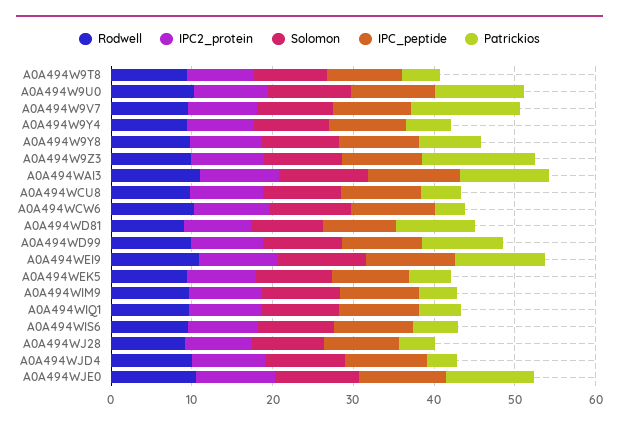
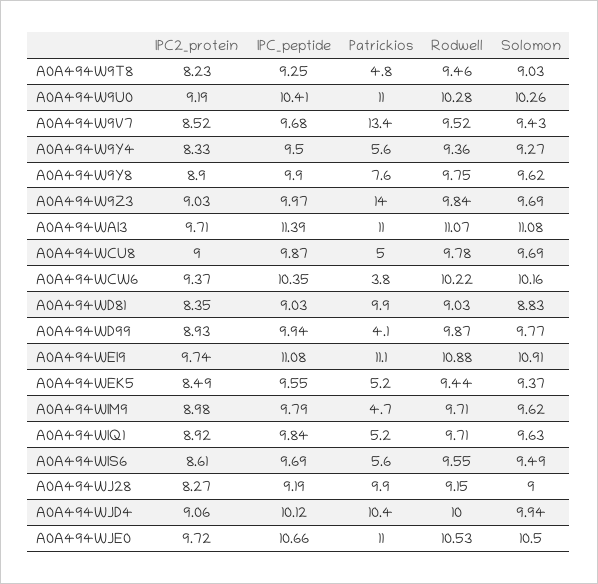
Patrickios, A0A494WD99: 10 -> 4.1
Patrickios, A0A494WJ28: 4 -> 9.9
Patrickios, A0A494WJD4: 4 -> 10.4

